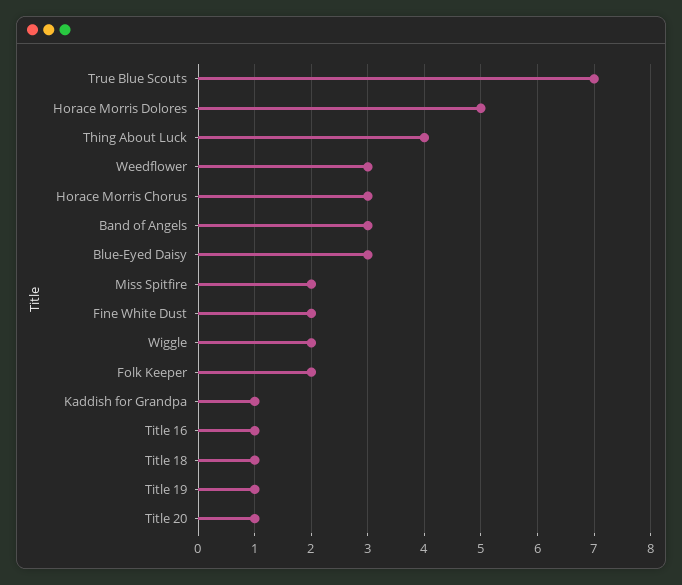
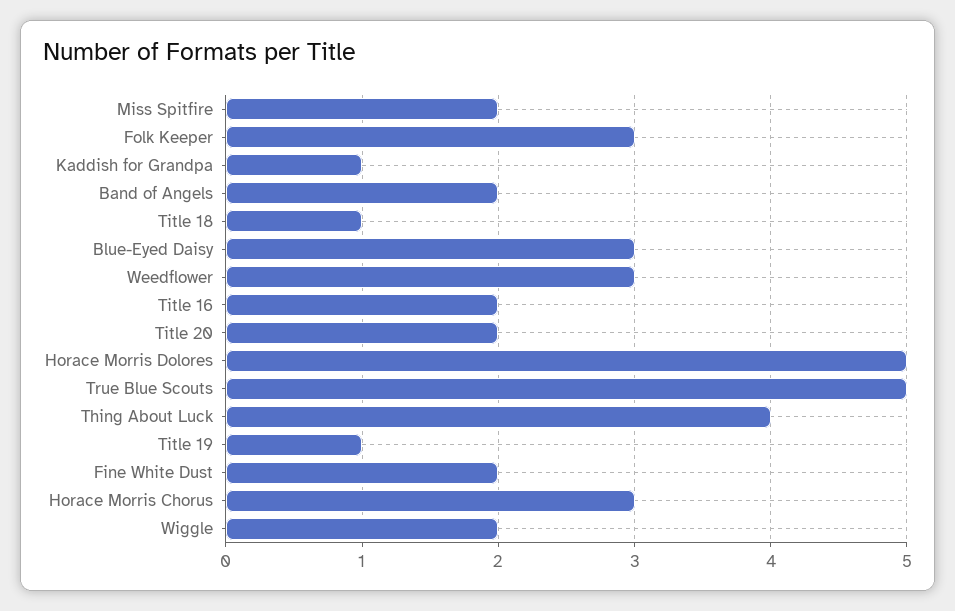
True Blue Scouts: 7 -> 5
Band of Angels: 3 -> 2
Folk Keeper: 2 -> 3
Title 16: 1 -> 2
Title 20: 1 -> 2

